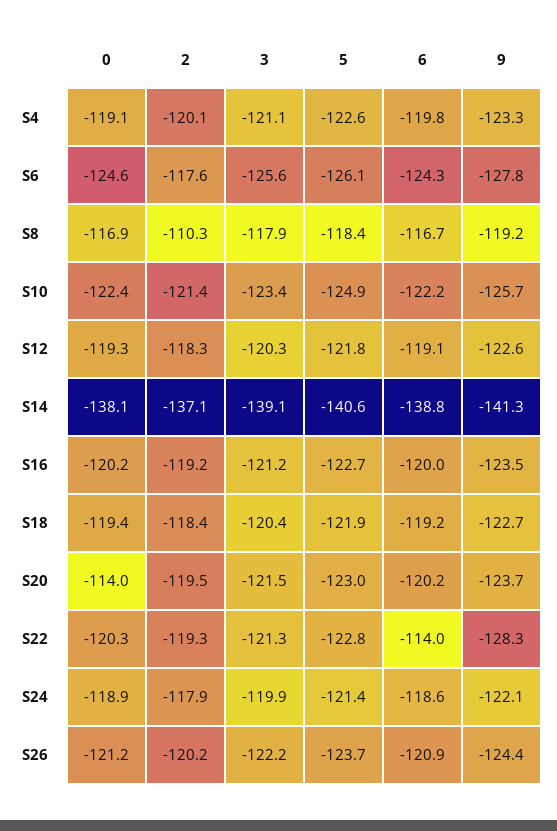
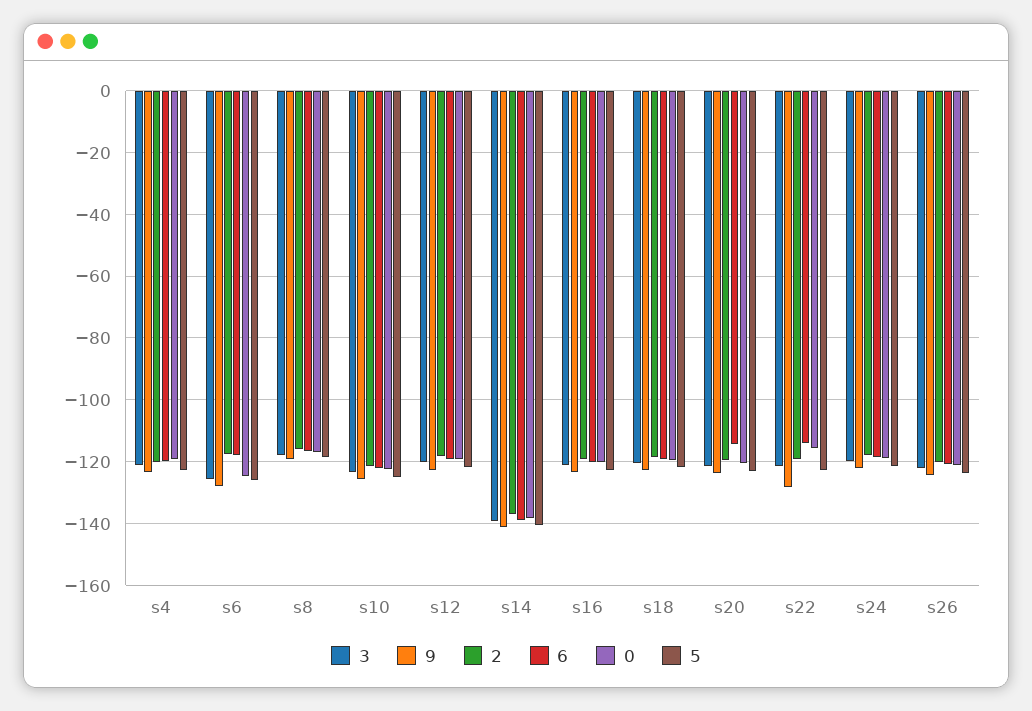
6, S6: -124.3 -> -118
2, S8: -110.3 -> -116
0, S20: -114 -> -120
6, S20: -120.2 -> -114
0, S22: -120.3 -> -116

